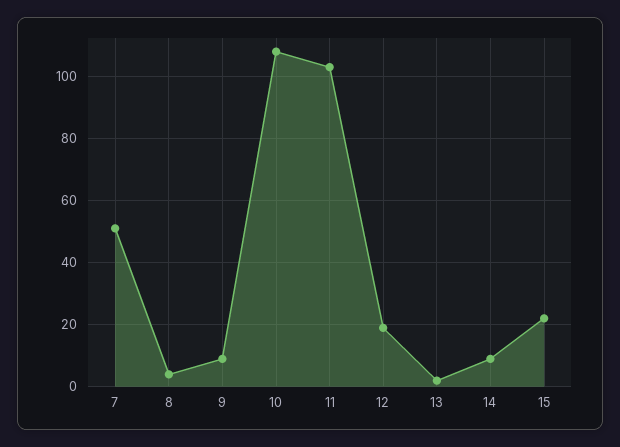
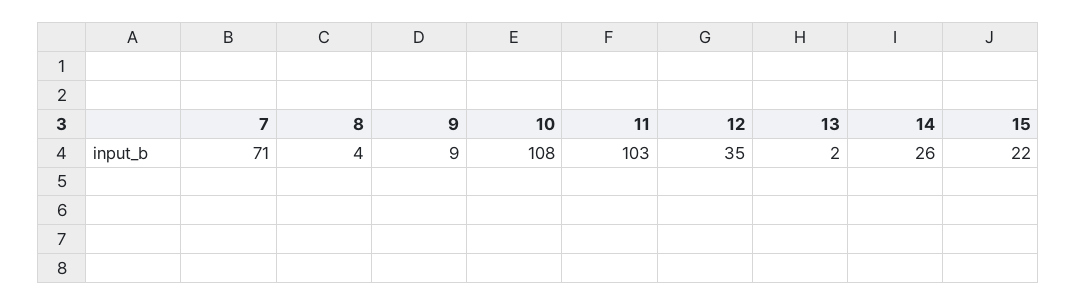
7: 50 -> 71
12: 20 -> 35
14: 10 -> 26

